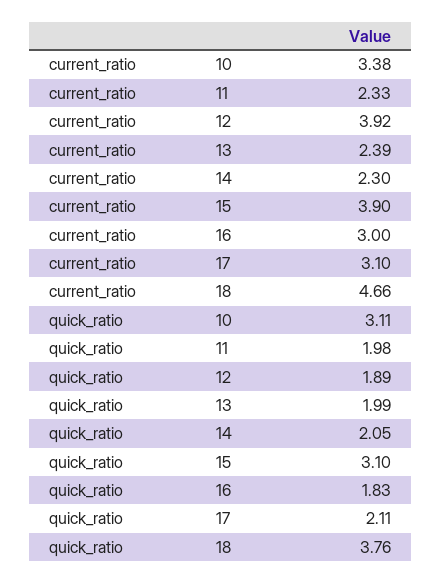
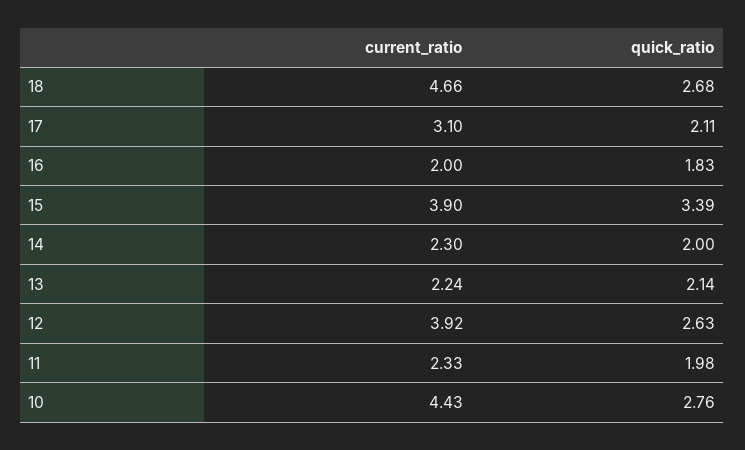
current_ratio, 10: 3.38 -> 4.43
current_ratio, 13: 2.39 -> 2.24
current_ratio, 16: 3 -> 2
quick_ratio, 10: 3.11 -> 2.76
quick_ratio, 12: 1.89 -> 2.63
quick_ratio, 13: 1.99 -> 2.14
quick_ratio, 14: 2.05 -> 2
quick_ratio, 15: 3.1 -> 3.39
quick_ratio, 18: 3.76 -> 2.68

